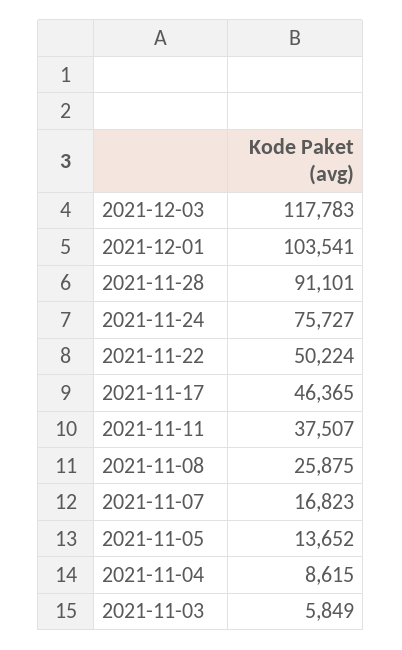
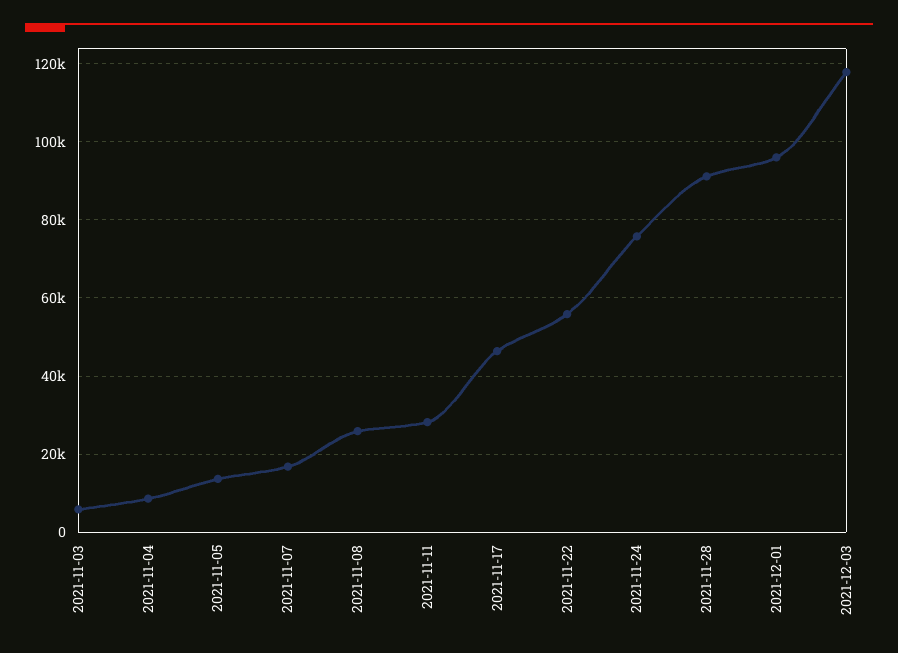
2021-12-01: 103541 -> 96000
2021-11-22: 50224 -> 56000
2021-11-11: 37507 -> 28000

